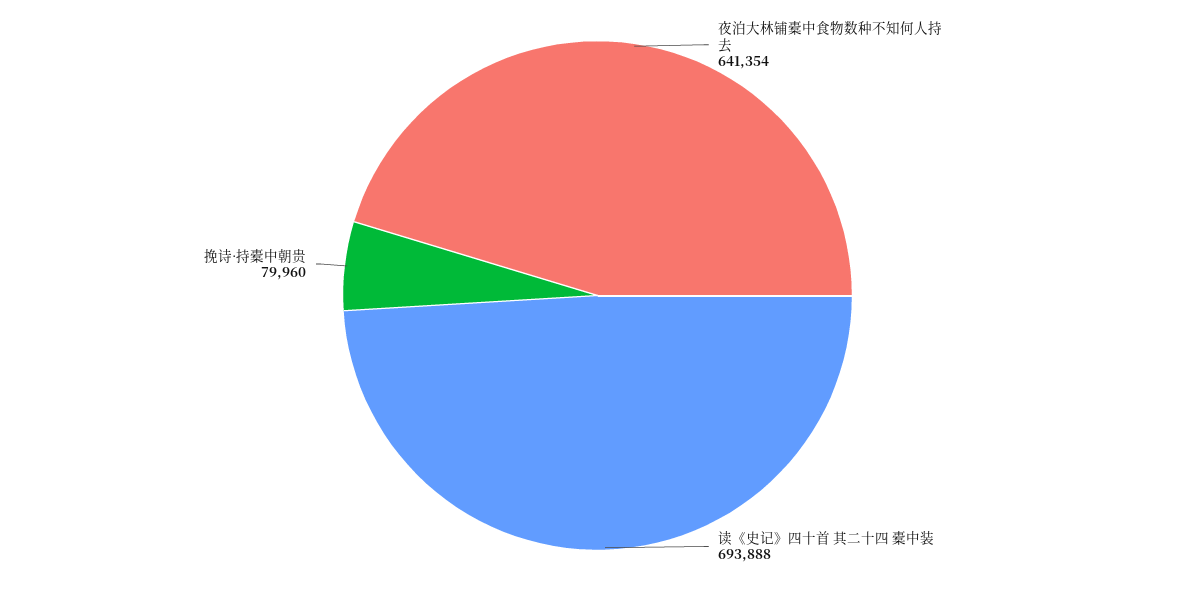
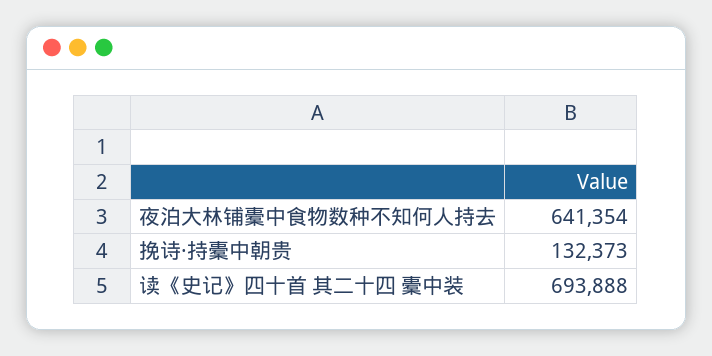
挽诗·持橐中朝贵: 79960 -> 132373

